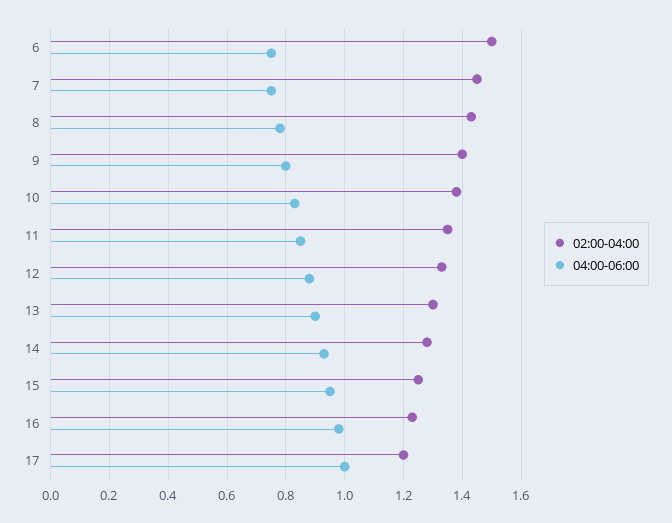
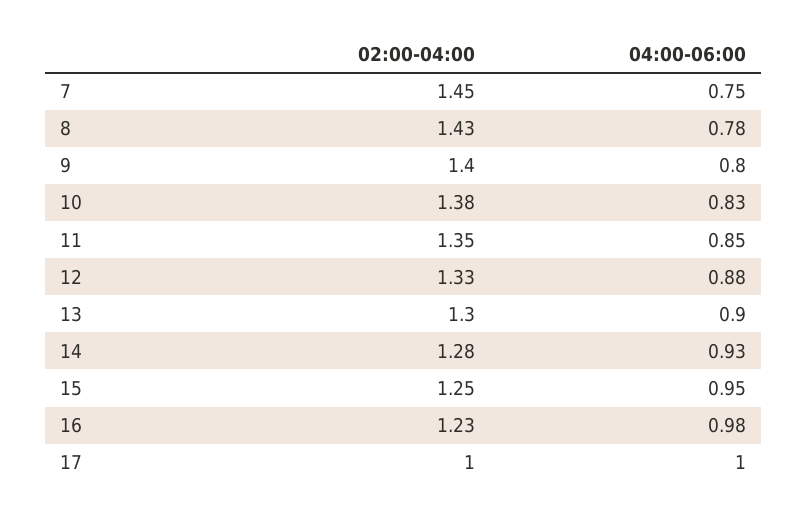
02:00-04:00, 6: 1.5 -> none
04:00-06:00, 6: 0.75 -> none
02:00-04:00, 17: 1.2 -> 1

